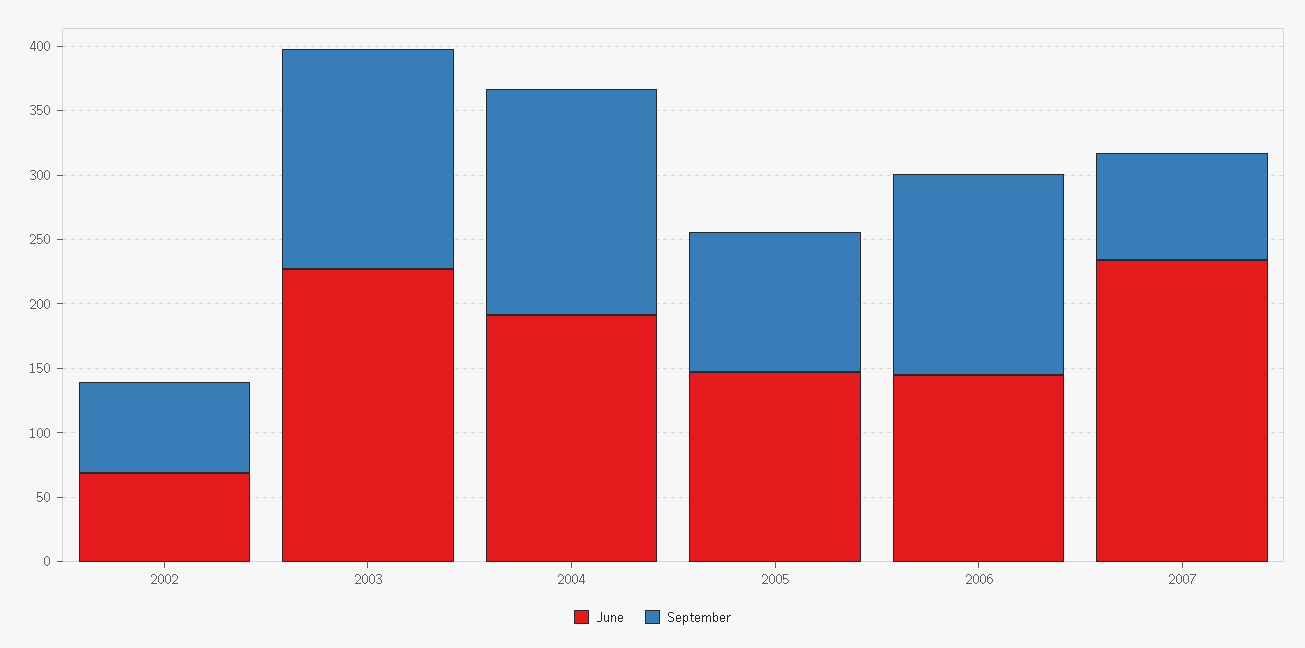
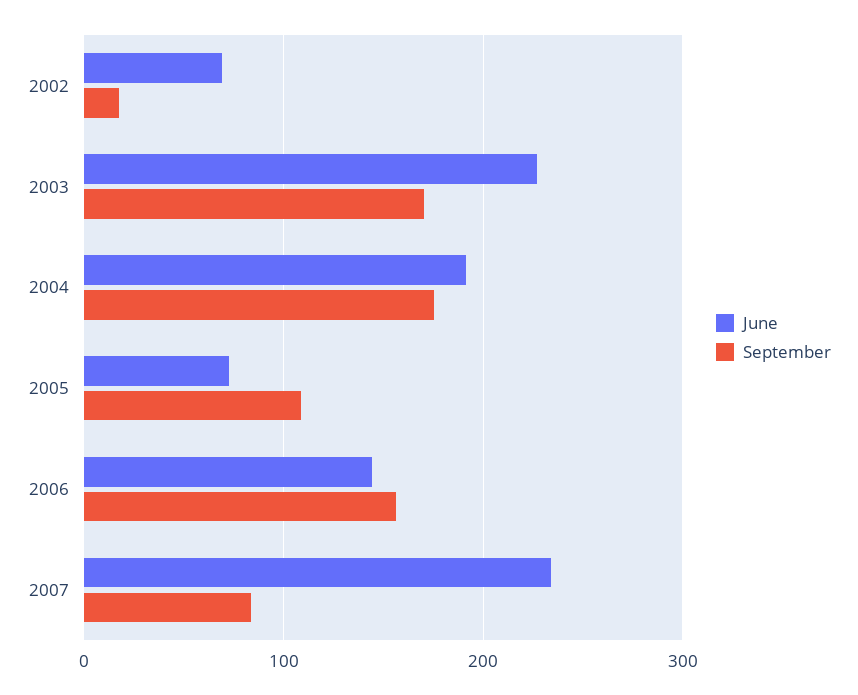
September, 2002: 70 -> 20
June, 2005: 150 -> 70

